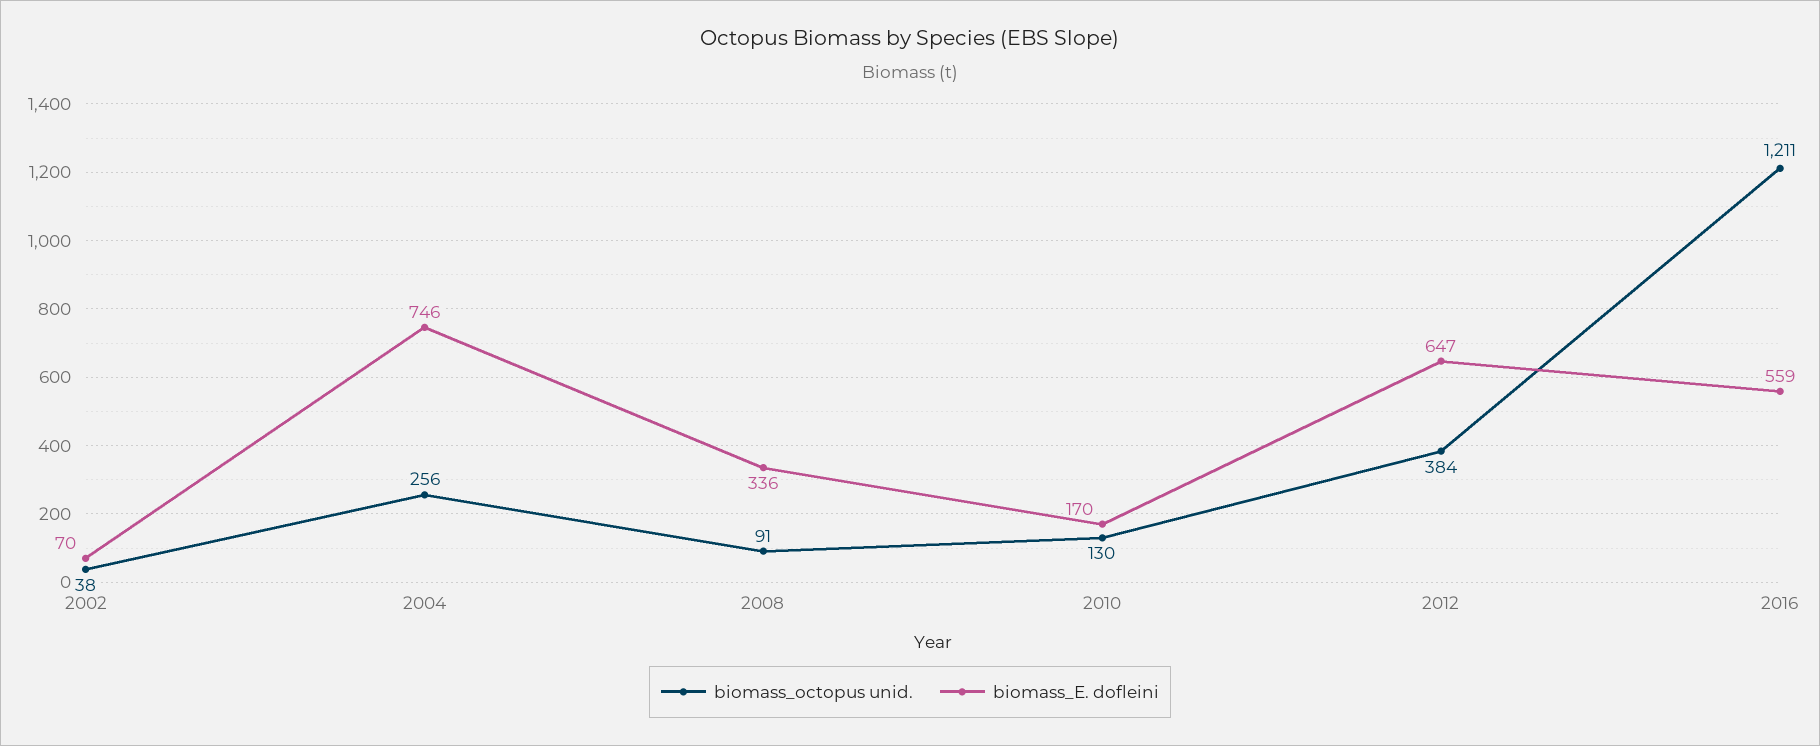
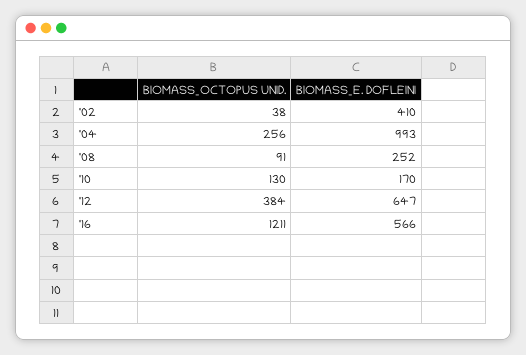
biomass_E. dofleini, 2002: 70 -> 410
biomass_E. dofleini, 2004: 746 -> 993
biomass_E. dofleini, 2008: 336 -> 252
biomass_E. dofleini, 2016: 559 -> 566

